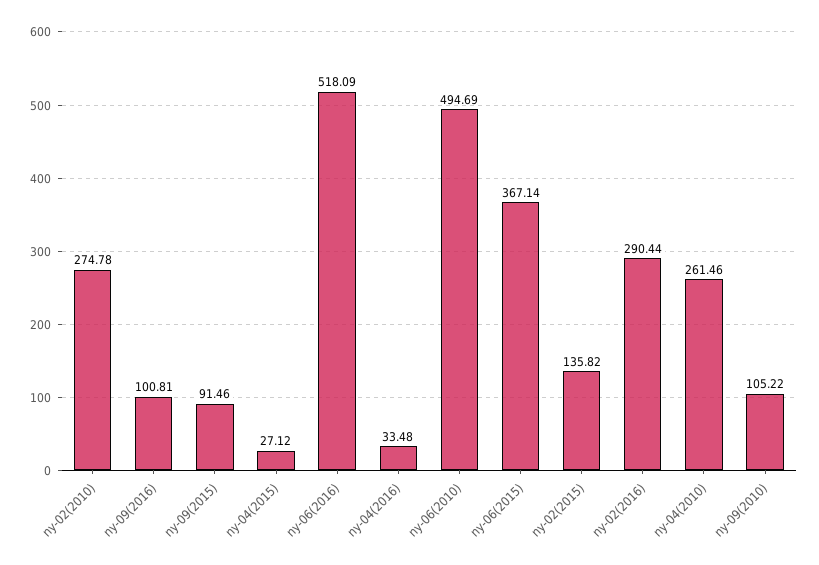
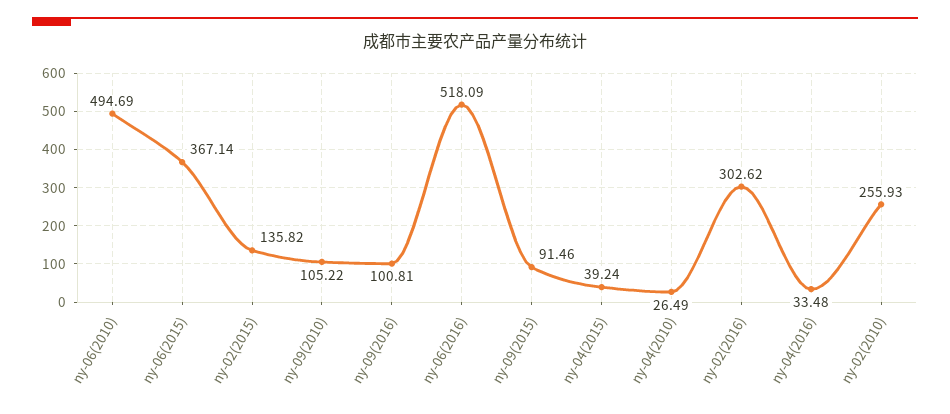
ny-02(2010): 274.78 -> 255.93
ny-04(2015): 27.12 -> 39.24
ny-02(2016): 290.44 -> 302.62
ny-04(2010): 261.46 -> 26.49

